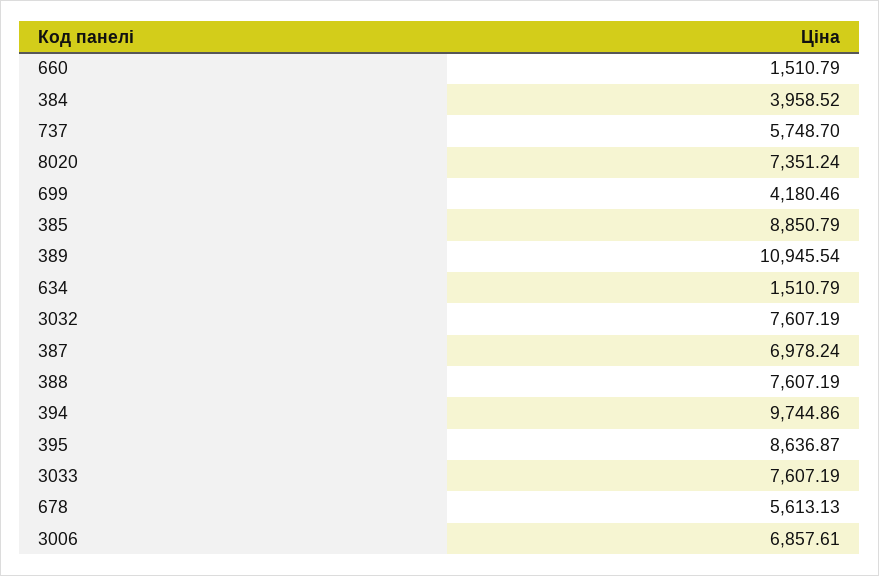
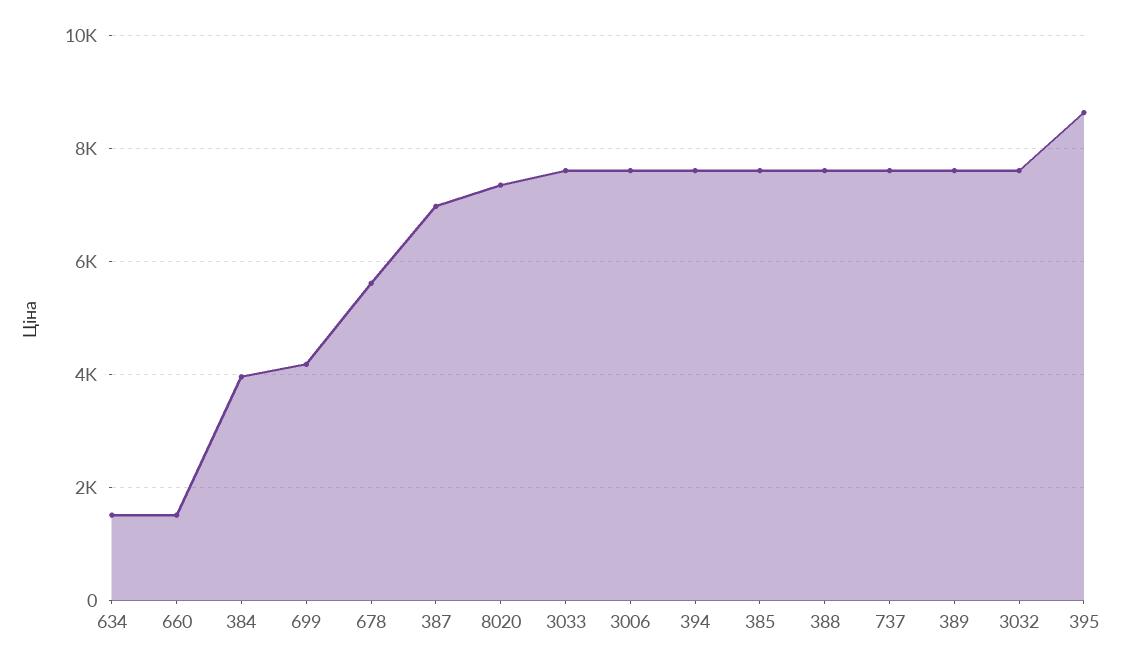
737: 5748.7 -> 7600
385: 8850.79 -> 7600
389: 10945.54 -> 7600
394: 9744.86 -> 7600
3006: 6857.61 -> 7600

